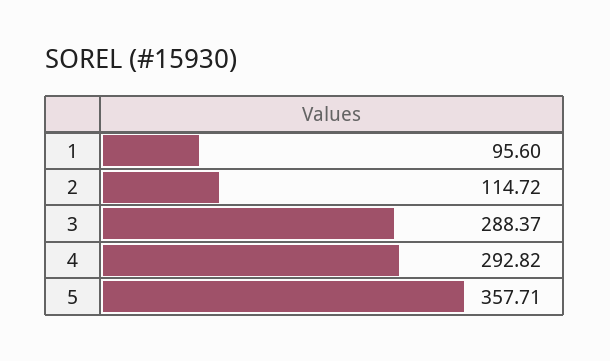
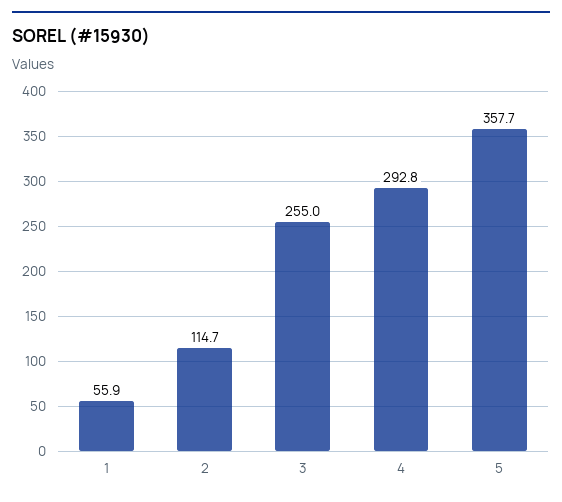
1: 95.6 -> 55.9
3: 288.37 -> 255

